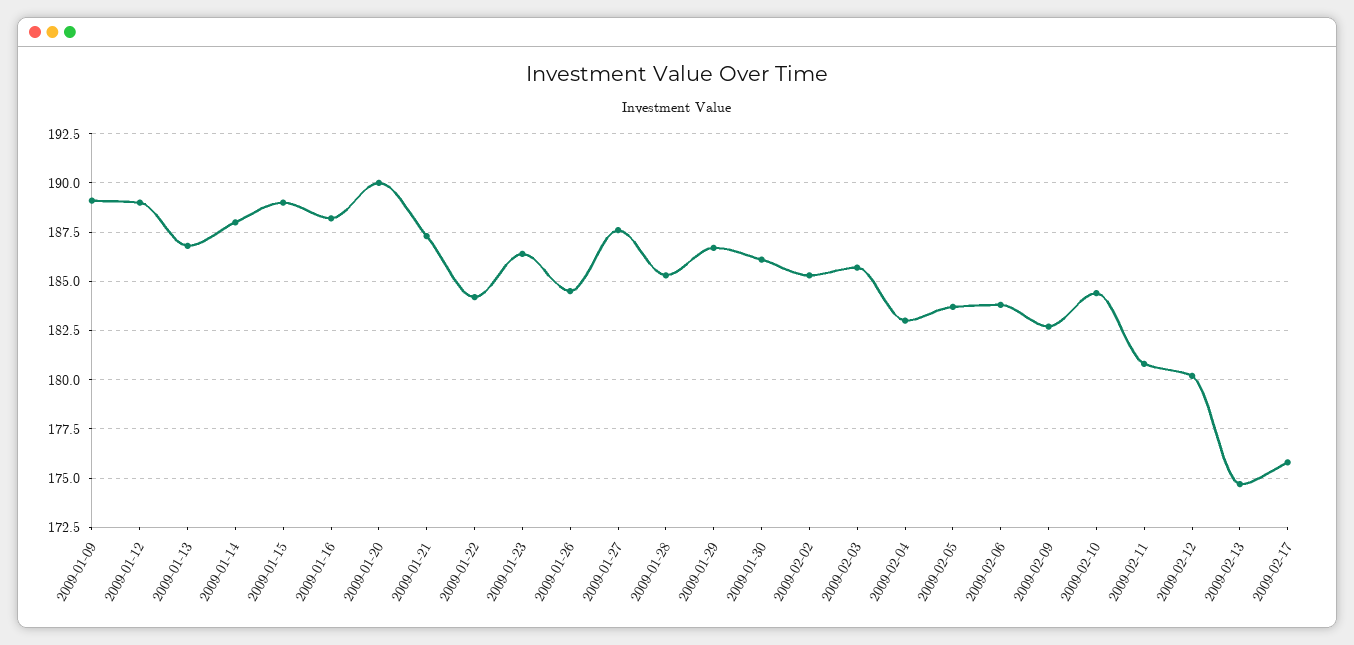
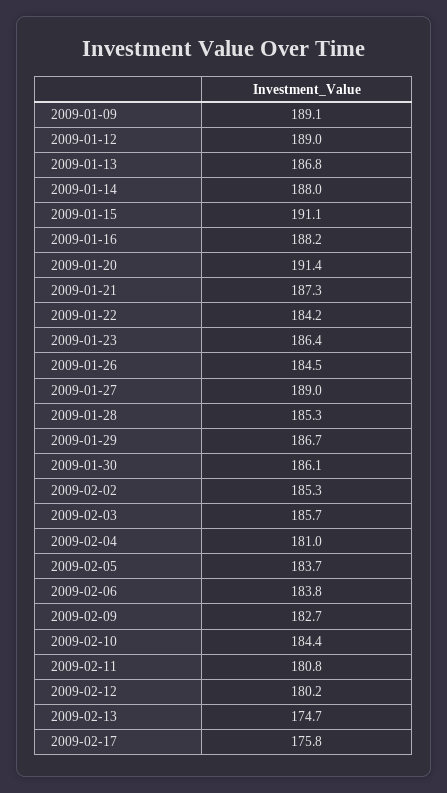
2009-01-15: 189 -> 191.1
2009-01-20: 190 -> 191.4
2009-01-27: 187.5 -> 189
2009-02-04: 183 -> 181

